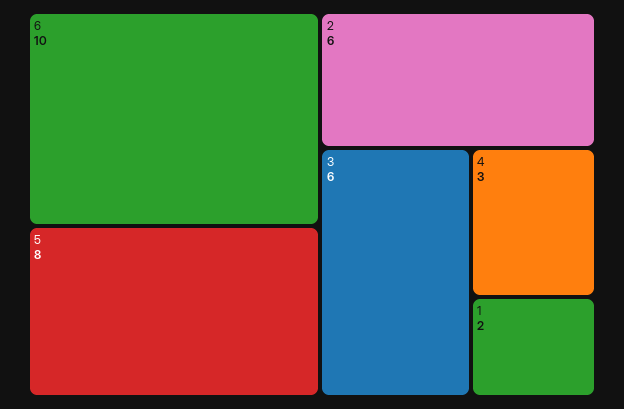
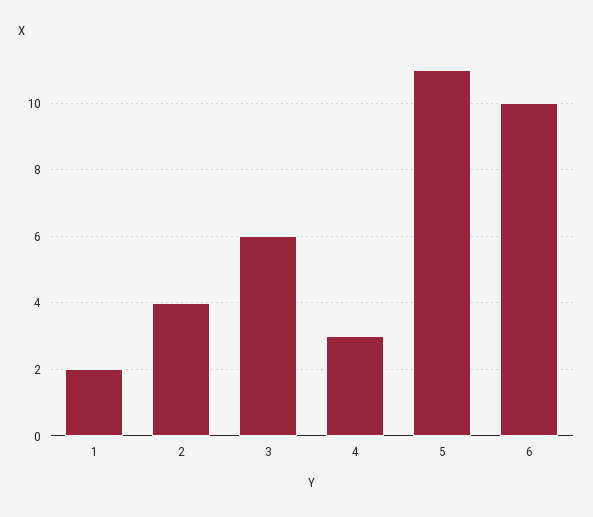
5: 8 -> 11
2: 6 -> 4

